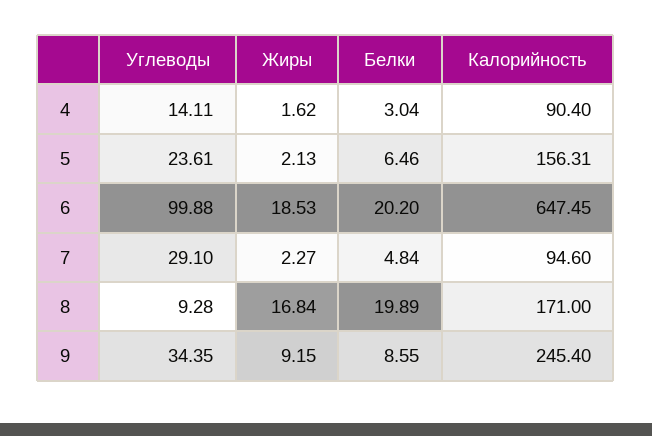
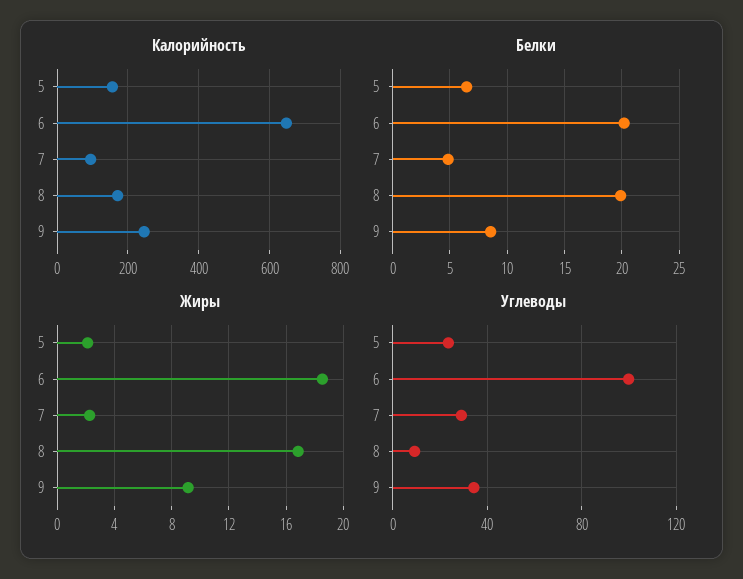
Углеводы, 4: 14.11 -> none
Жиры, 4: 1.62 -> none
Белки, 4: 3.04 -> none
Калорийность, 4: 90.4 -> none

